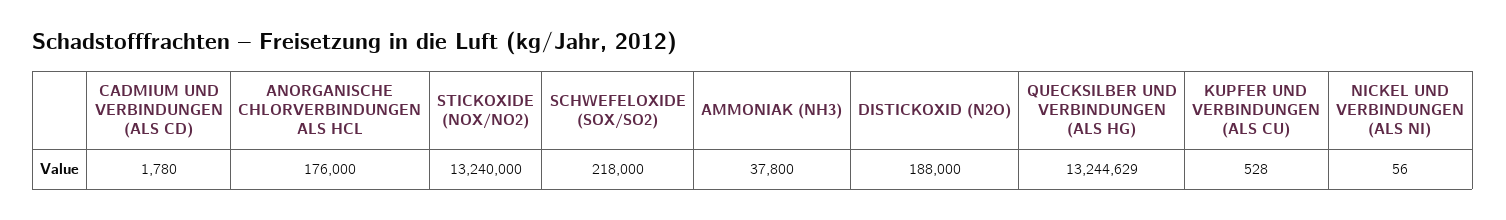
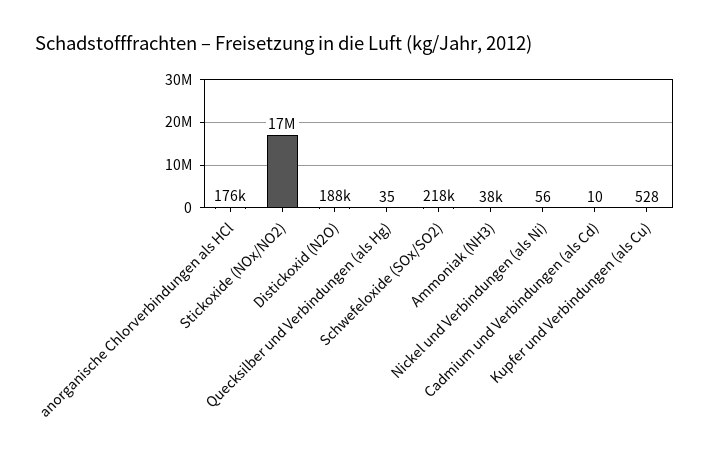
CADMIUM UND VERBINDUNGEN (ALS CD): 1780 -> 10
STICKOXIDE (NOX/NO2): 13240000 -> 17000000
QUECKSILBER UND VERBINDUNGEN (ALS HG): 13244629 -> 35

